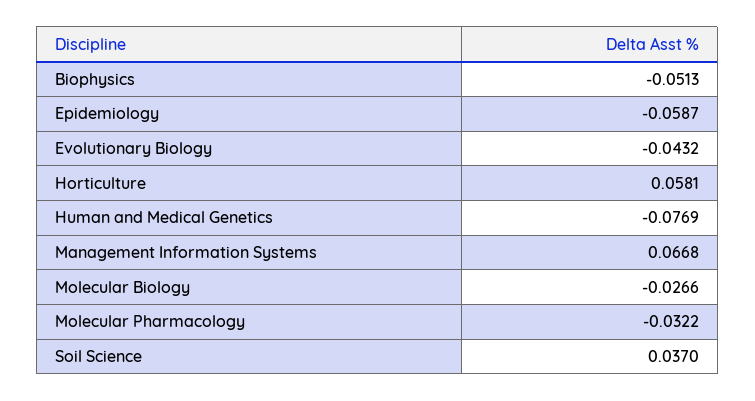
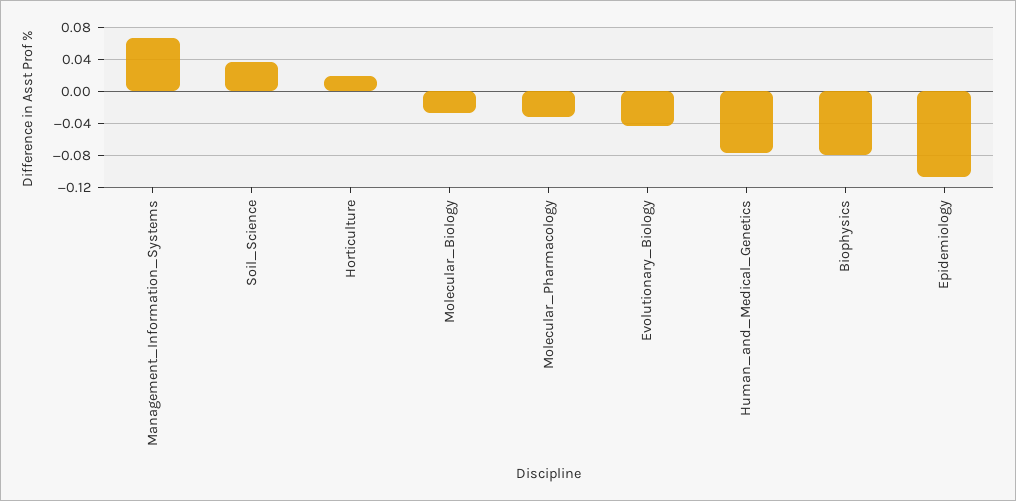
Biophysics: -0.0513 -> -0.08
Epidemiology: -0.0587 -> -0.11
Horticulture: 0.0581 -> 0.02

